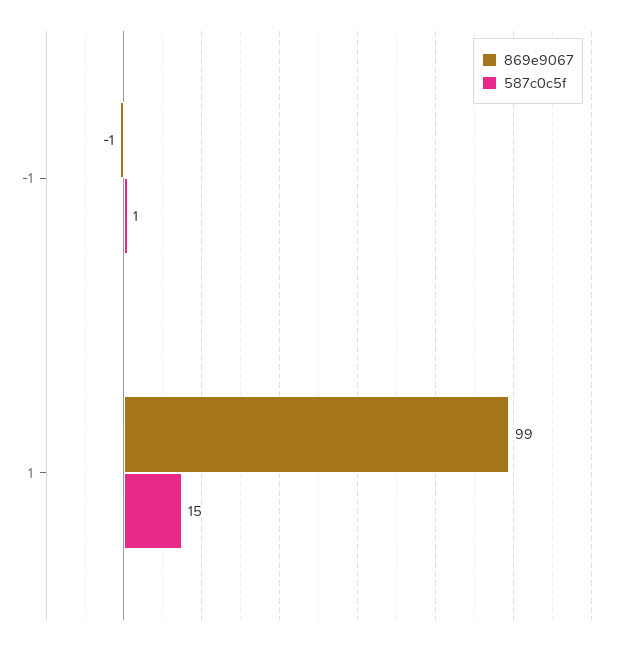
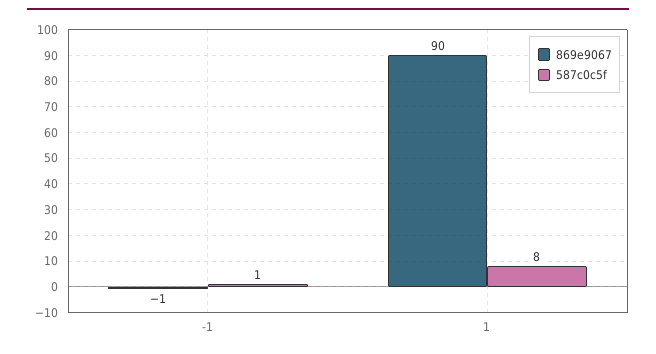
869e9067, 1: 99 -> 90
587c0c5f, 1: 15 -> 8

